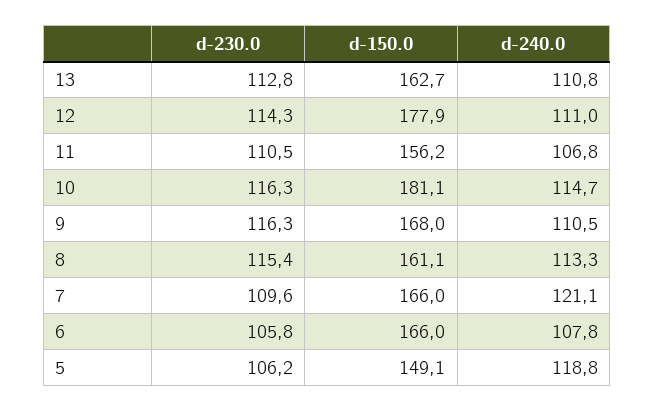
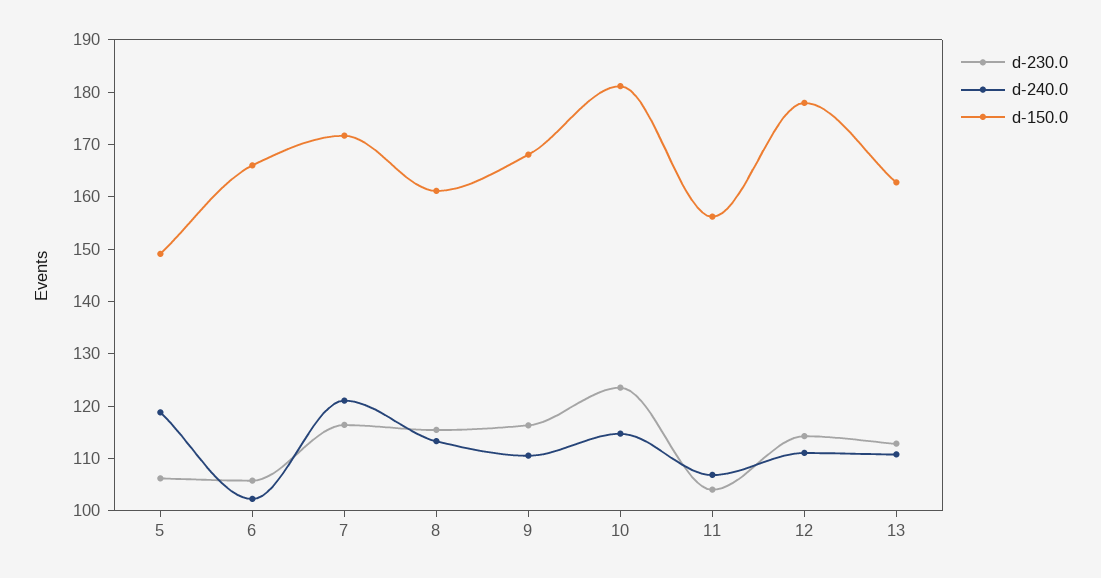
d-230.0, 11: 110.5 -> 104
d-230.0, 10: 116.3 -> 124
d-230.0, 7: 109.6 -> 116
d-150.0, 7: 166 -> 172
d-240.0, 6: 107.8 -> 102

